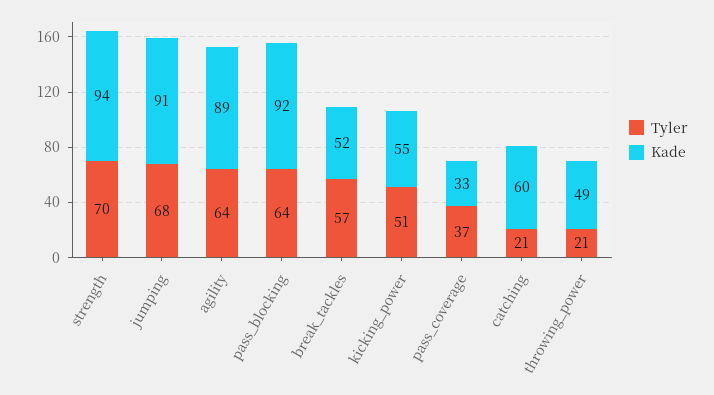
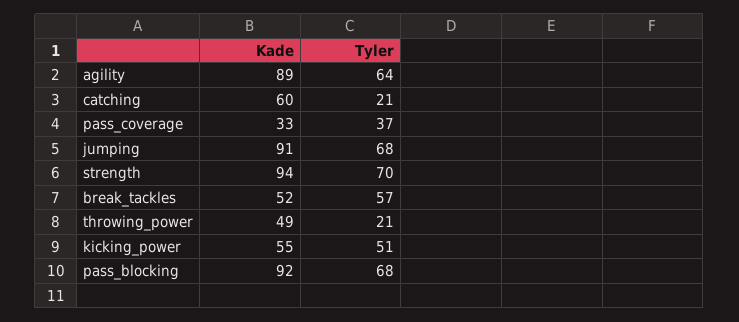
Tyler, pass_blocking: 64 -> 68

